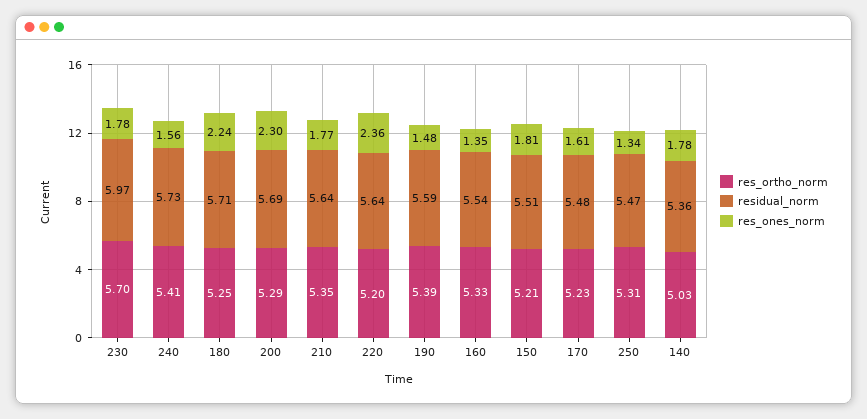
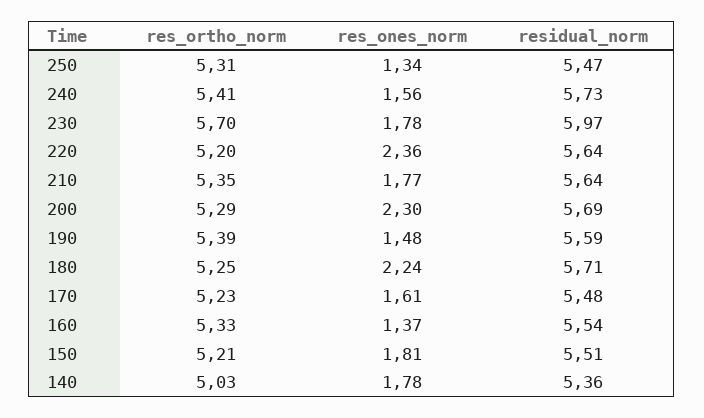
res_ones_norm, 160: 1.35 -> 1.37

